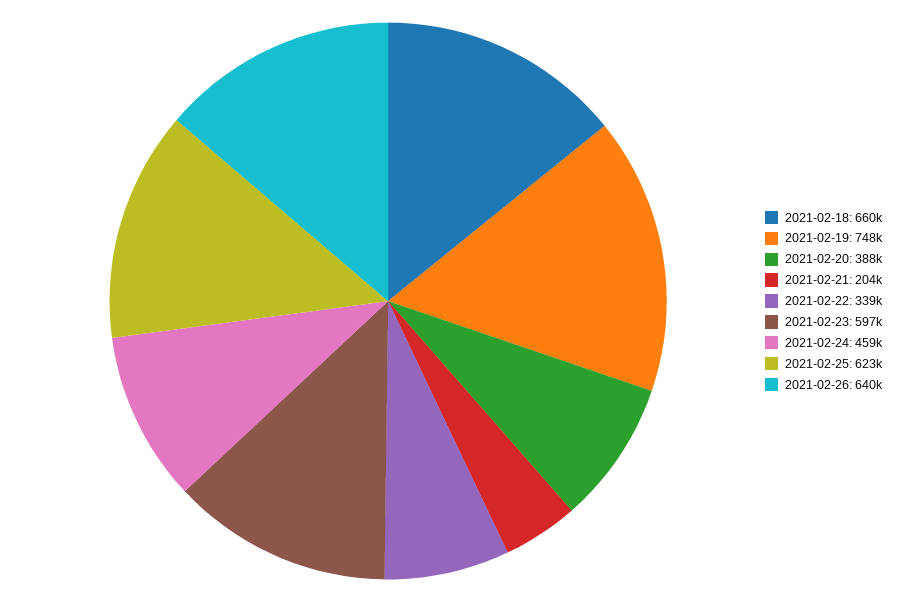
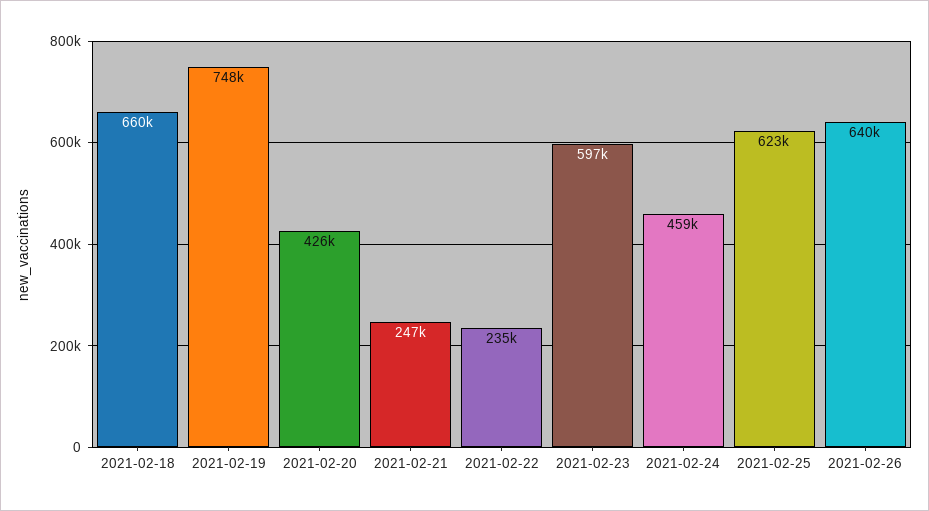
2021-02-20: 388000 -> 426000
2021-02-21: 204000 -> 247000
2021-02-22: 339000 -> 235000

